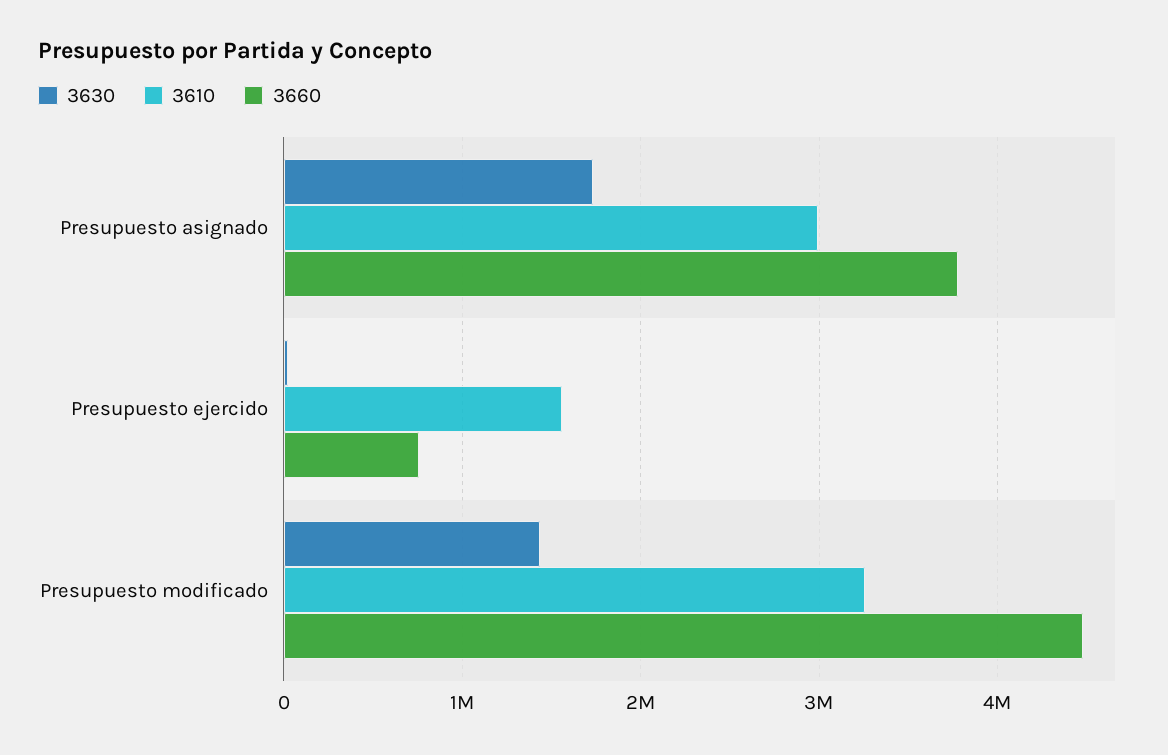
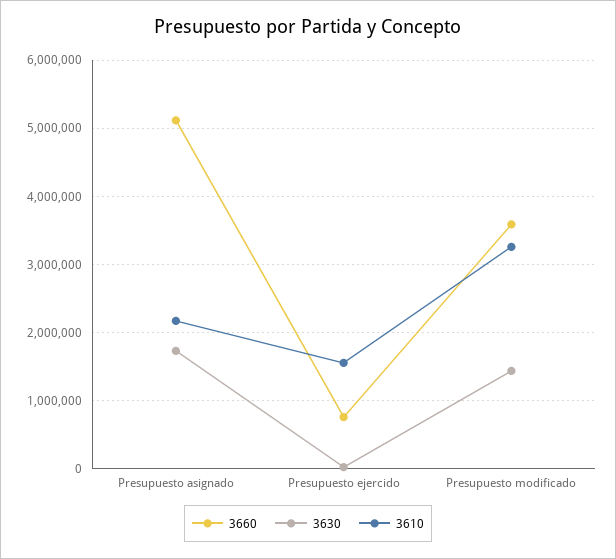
3610, Presupuesto asignado: 3000000 -> 2200000
3660, Presupuesto asignado: 3800000 -> 5100000
3660, Presupuesto modificado: 4500000 -> 3600000

